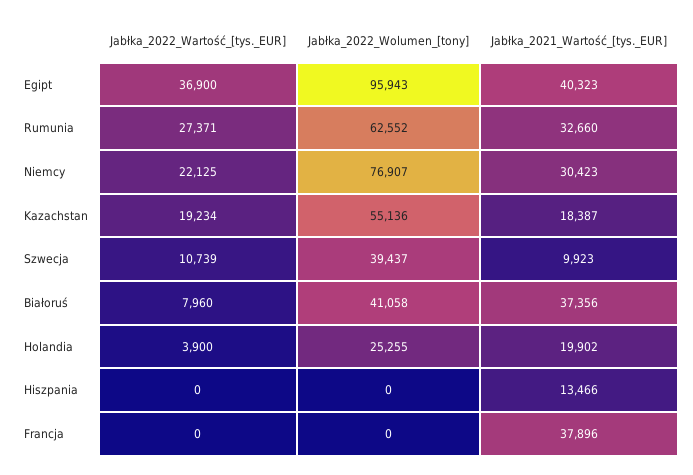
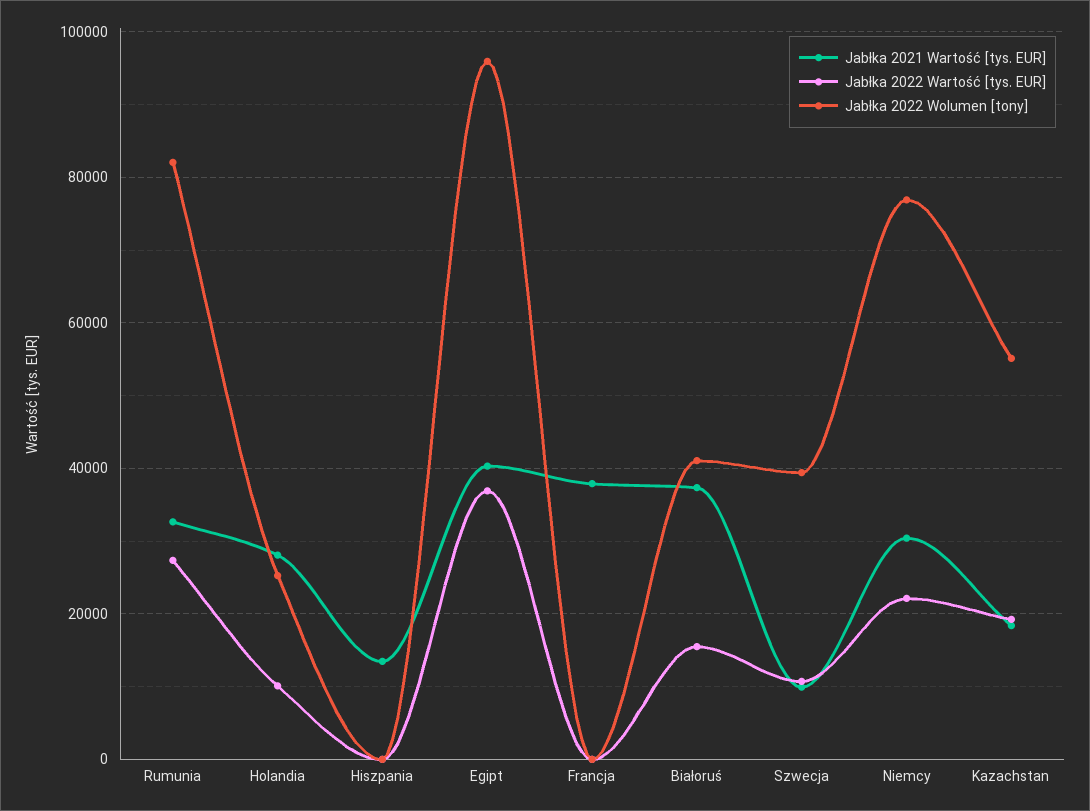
Jabłka_2022_Wolumen_[tony], Rumunia: 62552 -> 82000
Jabłka_2022_Wartość_[tys._EUR], Białoruś: 7960 -> 16000
Jabłka_2022_Wartość_[tys._EUR], Holandia: 3900 -> 10000
Jabłka_2021_Wartość_[tys._EUR], Holandia: 19902 -> 28000

